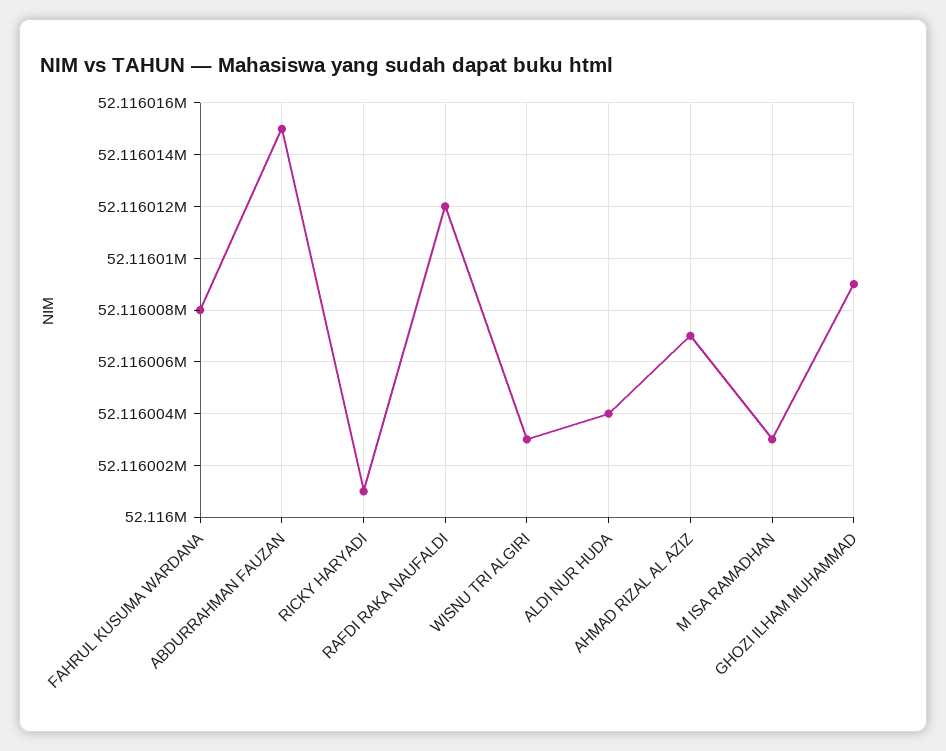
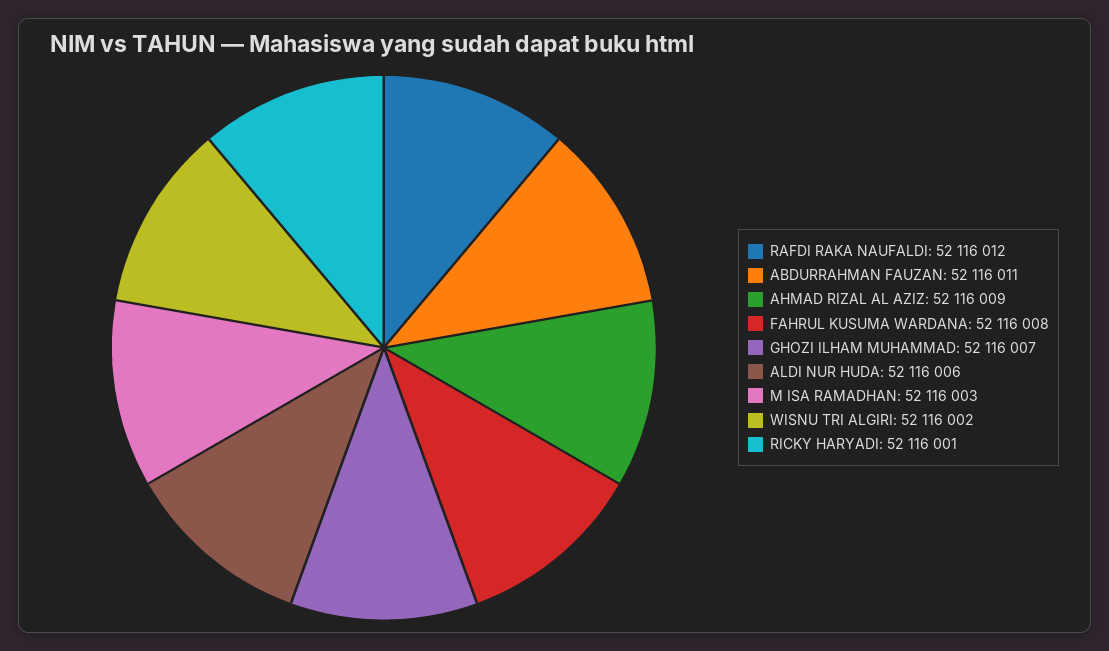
ABDURRAHMAN FAUZAN: 52116015 -> 52116011
WISNU TRI ALGIRI: 52116003 -> 52116002
ALDI NUR HUDA: 52116004 -> 52116006
AHMAD RIZAL AL AZIZ: 52116007 -> 52116009
GHOZI ILHAM MUHAMMAD: 52116009 -> 52116007

